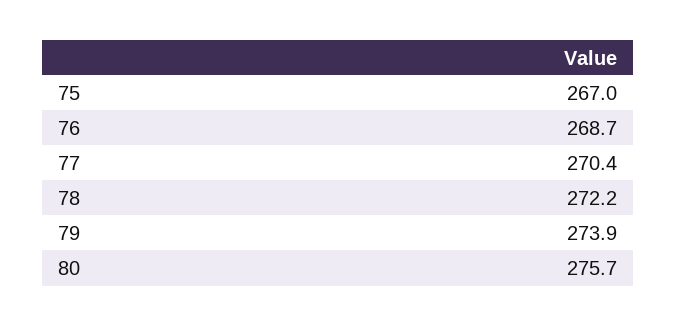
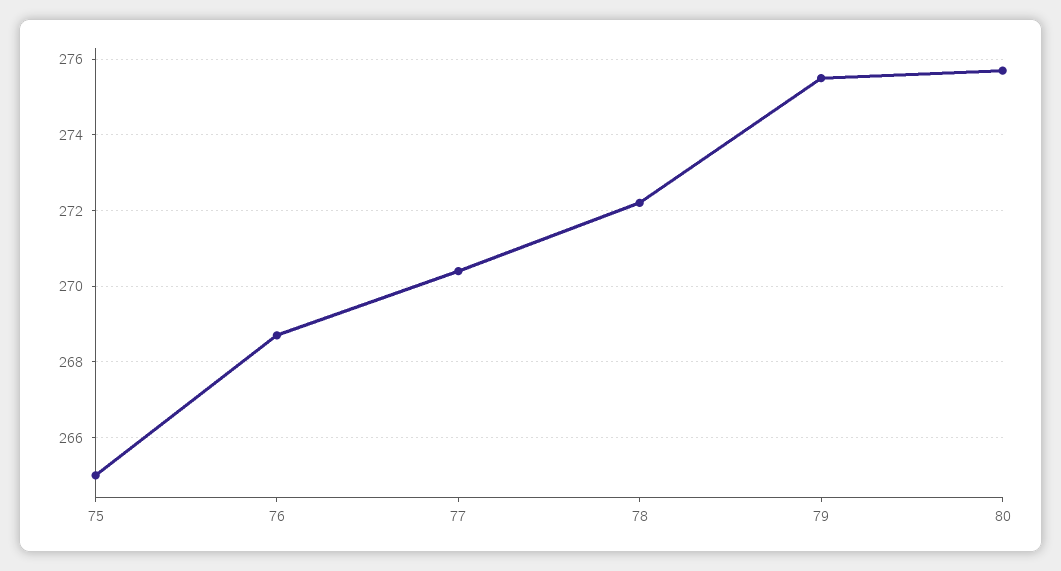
75: 267 -> 265
79: 273.9 -> 275.5

